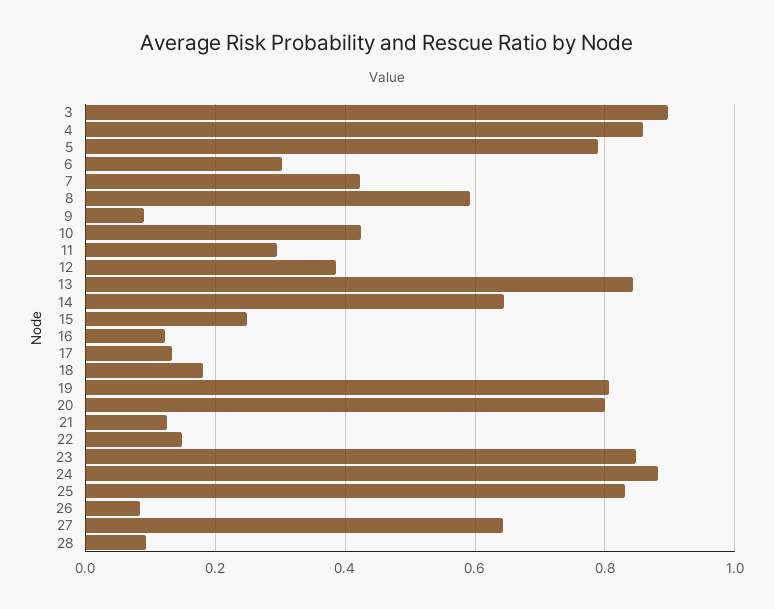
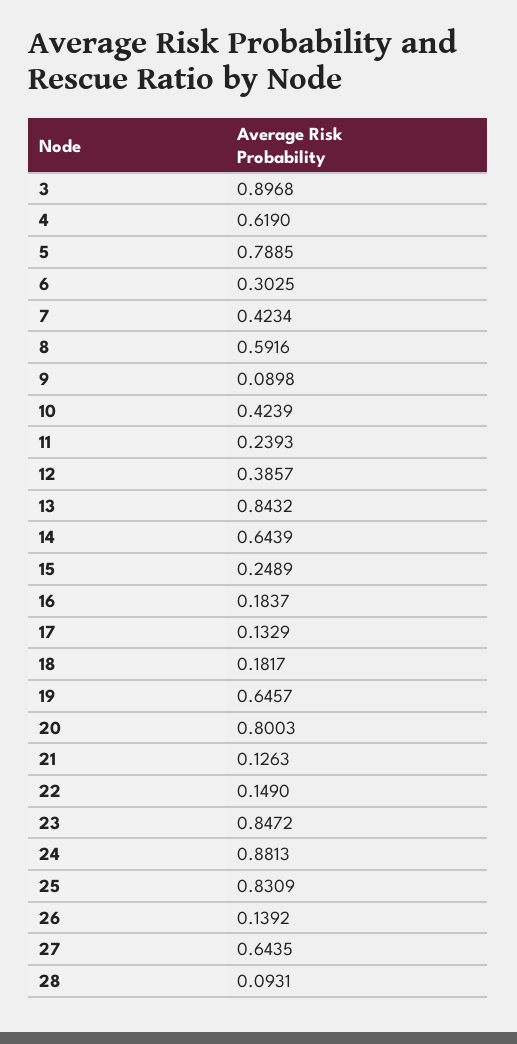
4: 0.86 -> 0.619
11: 0.3 -> 0.2393
16: 0.12 -> 0.1837
19: 0.8 -> 0.6457
26: 0.08 -> 0.1392

